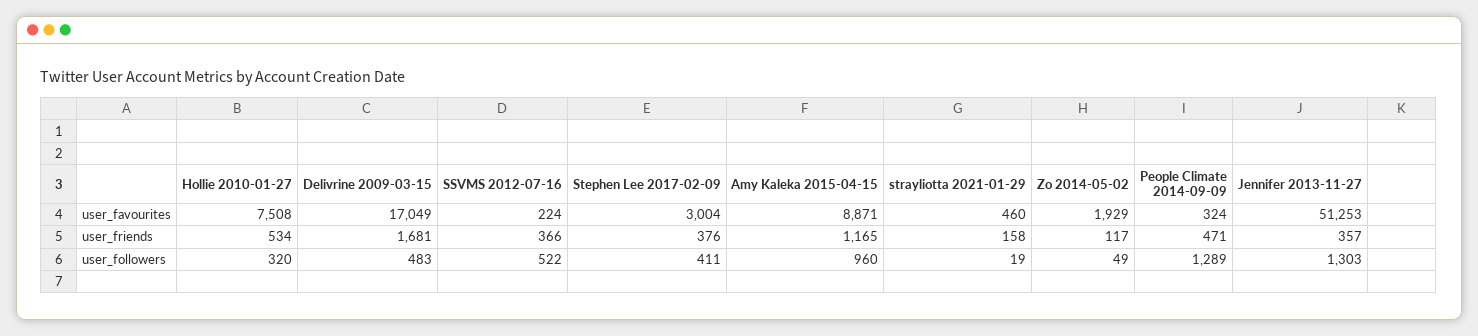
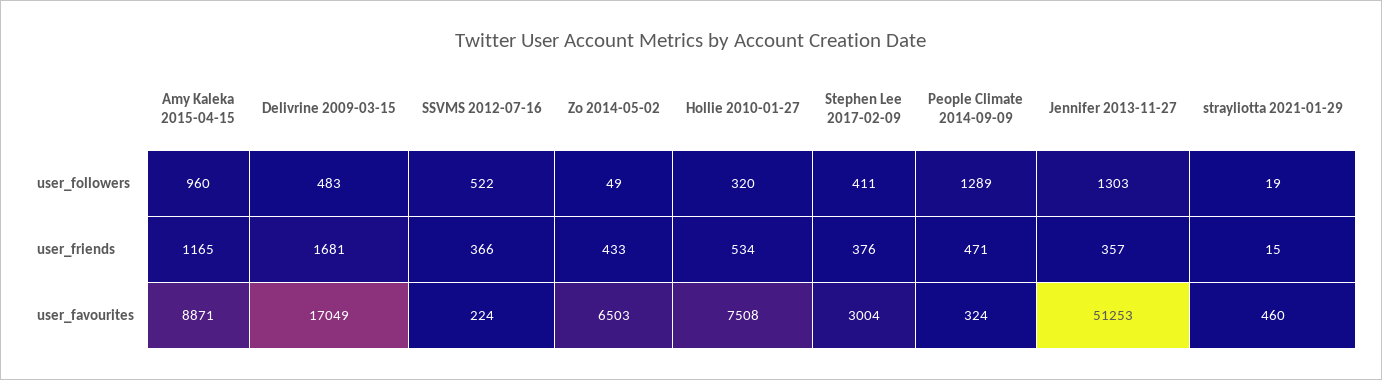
Zo 2014-05-02, user_favourites: 1929 -> 6503
strayliotta 2021-01-29, user_friends: 158 -> 15
Zo 2014-05-02, user_friends: 117 -> 433

